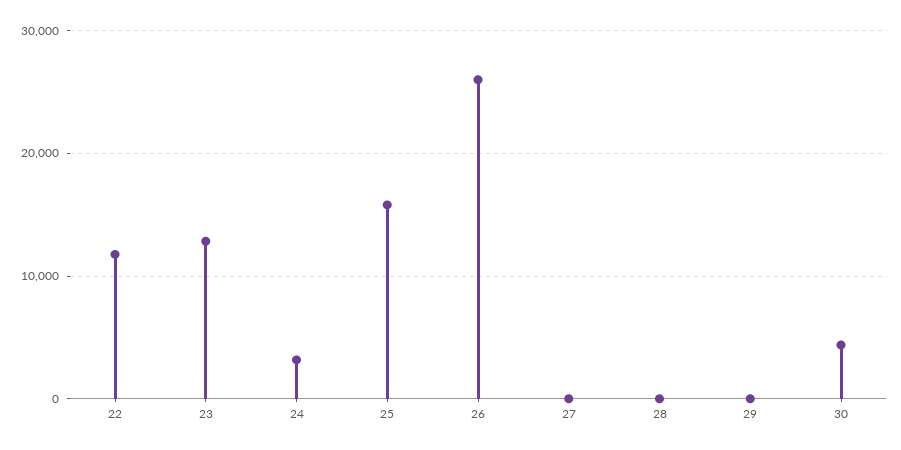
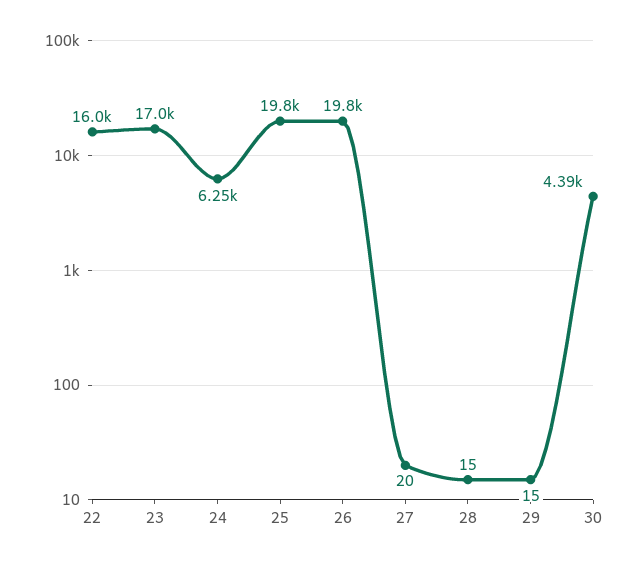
22: 12000 -> 16000
23: 13000 -> 17000
24: 3000 -> 6250
25: 16000 -> 19800
26: 26000 -> 19800

